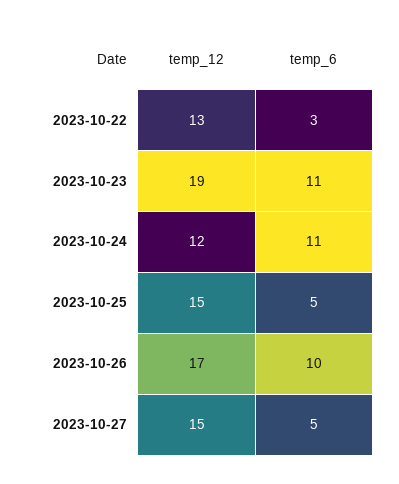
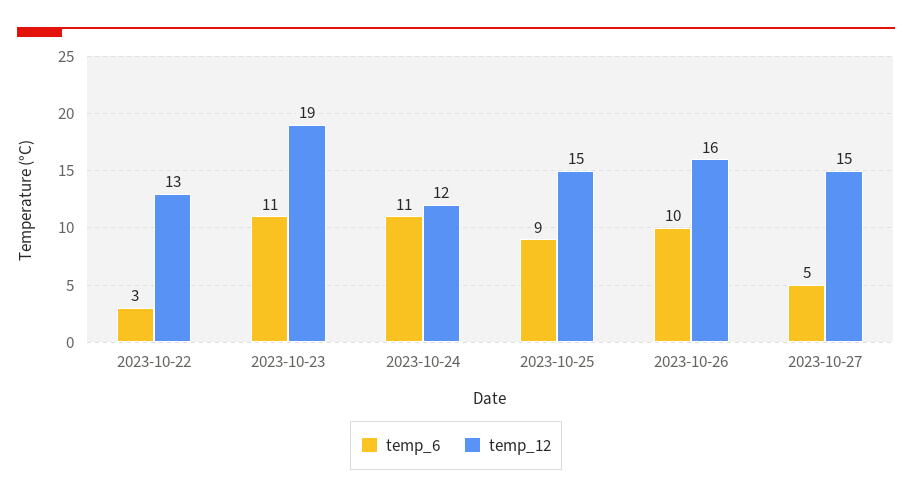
temp_6, 2023-10-25: 5 -> 9
temp_12, 2023-10-26: 17 -> 16

